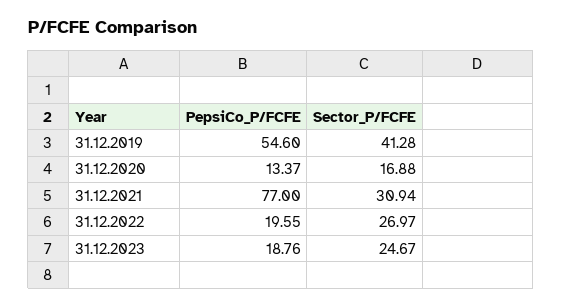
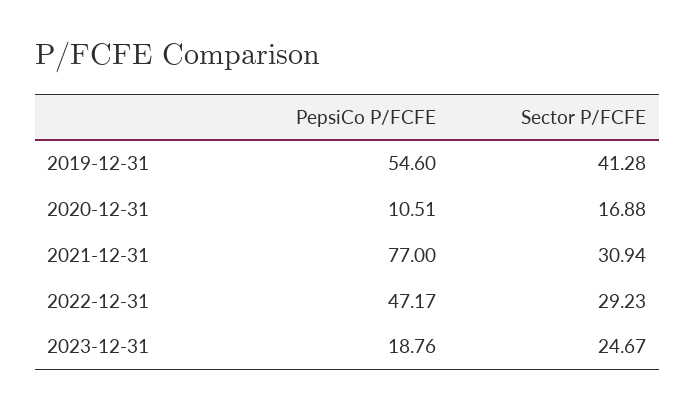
PepsiCo_P/FCFE, 31.12.2020: 13.37 -> 10.51
PepsiCo_P/FCFE, 31.12.2022: 19.55 -> 47.17
Sector_P/FCFE, 31.12.2022: 26.97 -> 29.23

